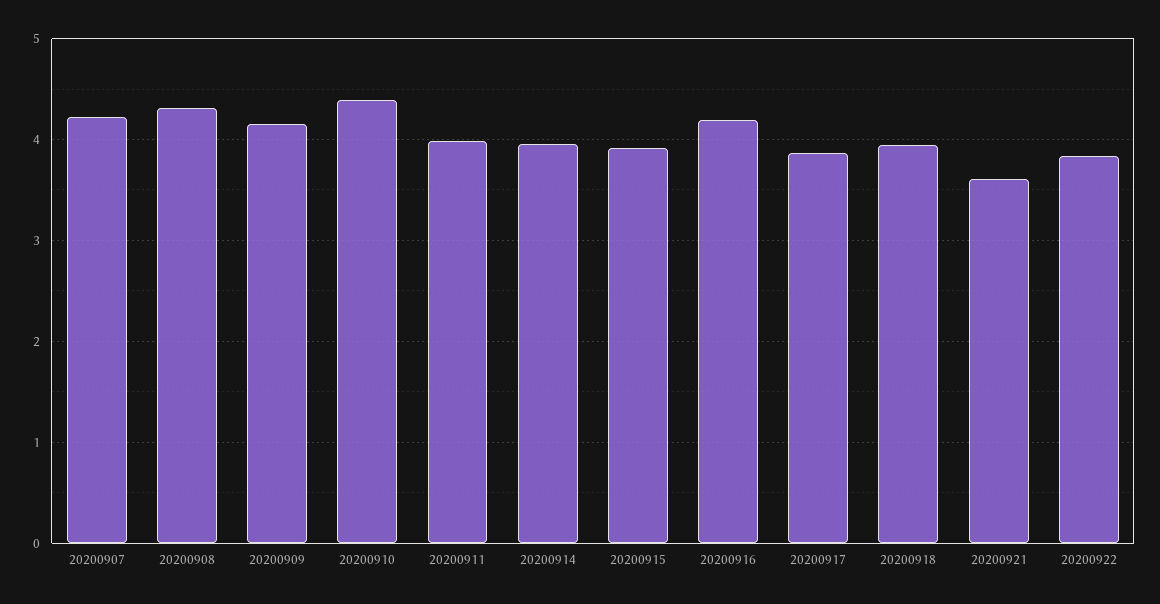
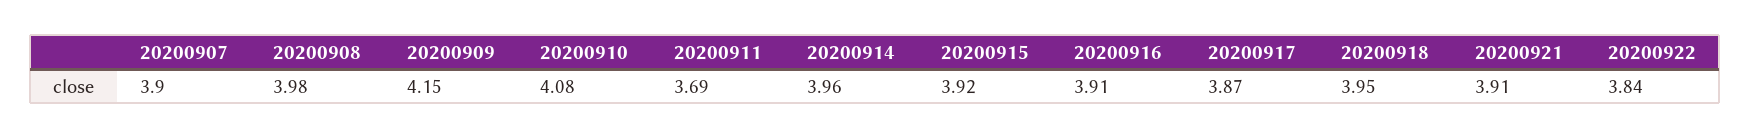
20200907: 4.2 -> 3.9
20200908: 4.3 -> 3.98
20200910: 4.4 -> 4.08
20200911: 4 -> 3.69
20200916: 4.2 -> 3.91
20200921: 3.6 -> 3.91

